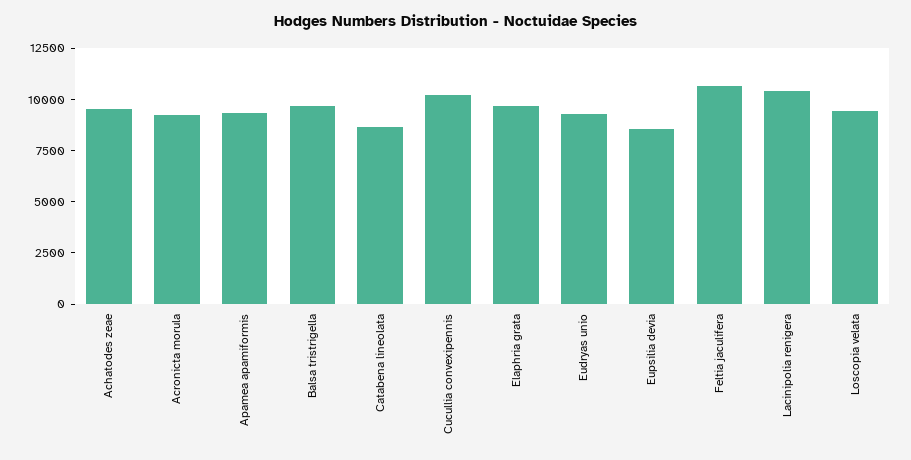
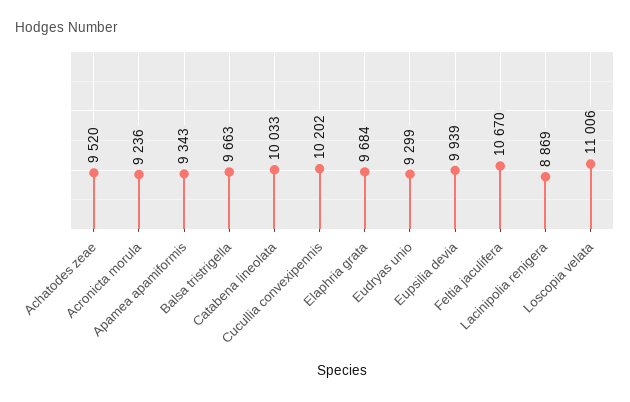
Catabena lineolata: 8500 -> 10033
Eupsilia devia: 8500 -> 9939
Lacinipolia renigera: 10500 -> 8869
Loscopia velata: 9500 -> 11006

